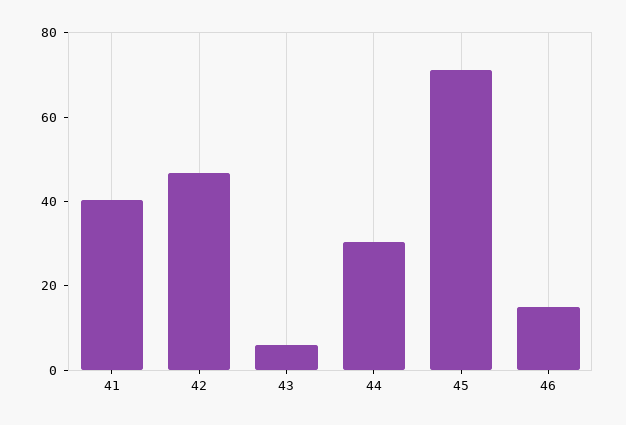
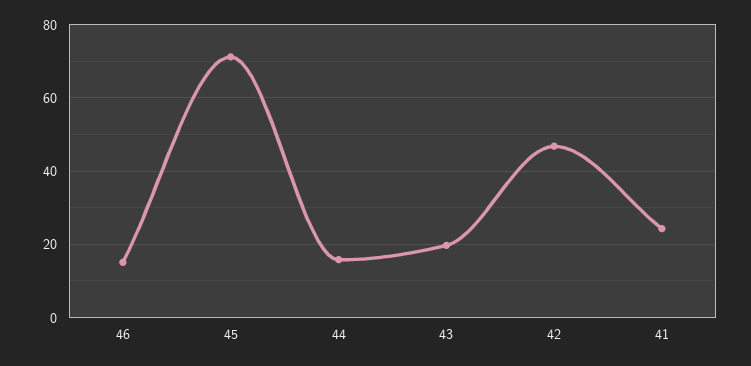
41: 40 -> 24
43: 5 -> 20
44: 30 -> 16

